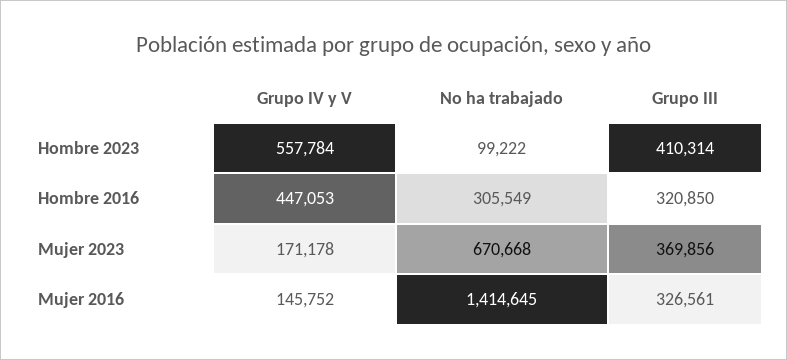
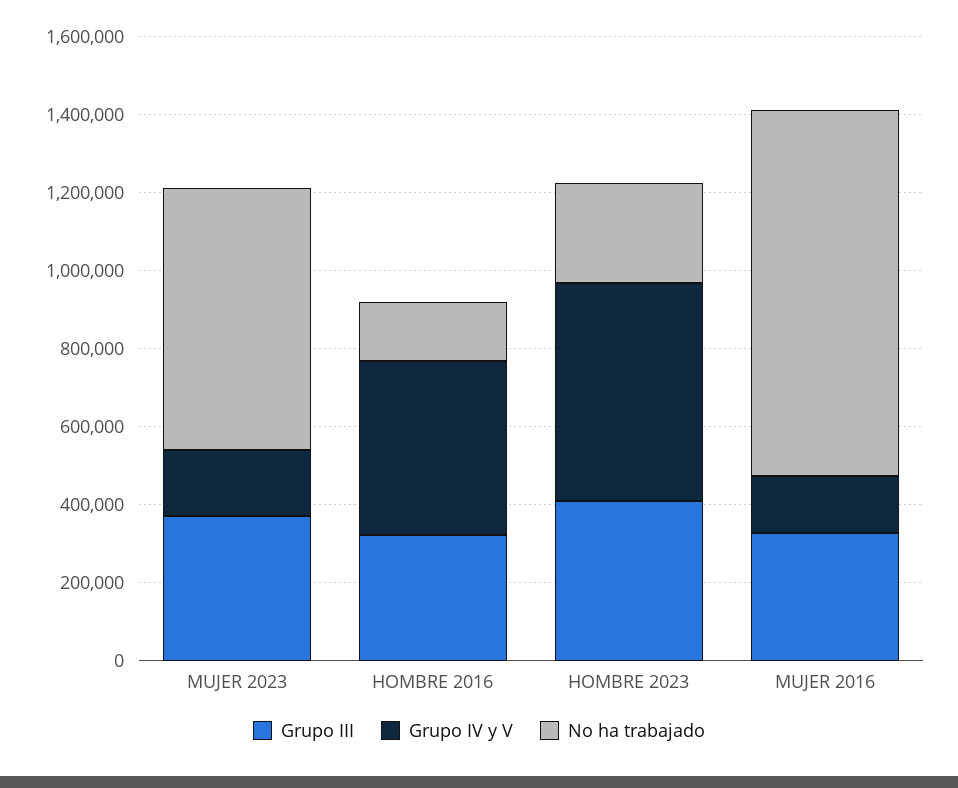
No ha trabajado, Hombre 2023: 99222 -> 250000
No ha trabajado, Hombre 2016: 305549 -> 150000
No ha trabajado, Mujer 2016: 1414645 -> 950000

